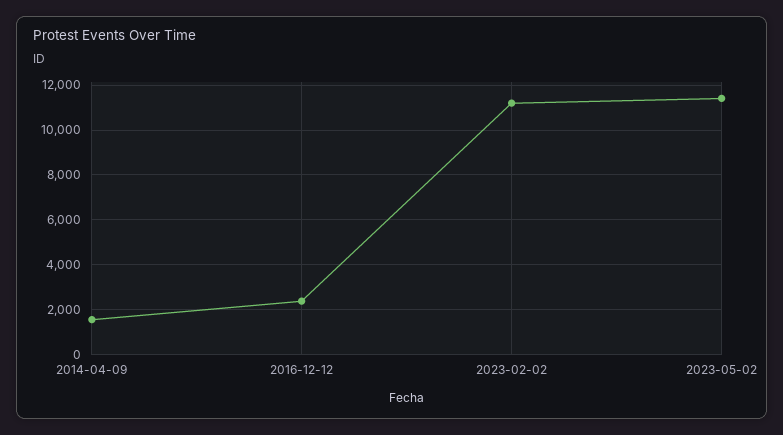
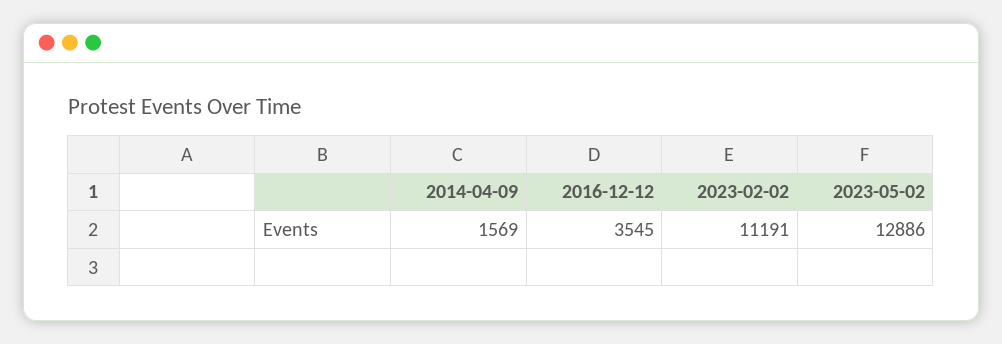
2016-12-12: 2500 -> 3545
2023-05-02: 11500 -> 12886

